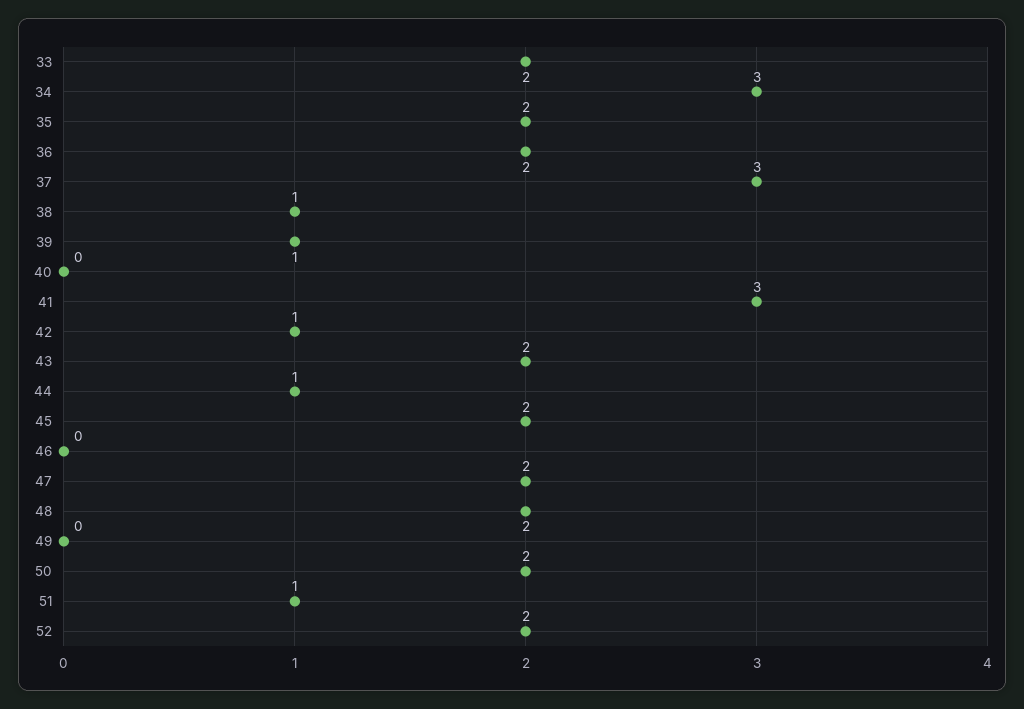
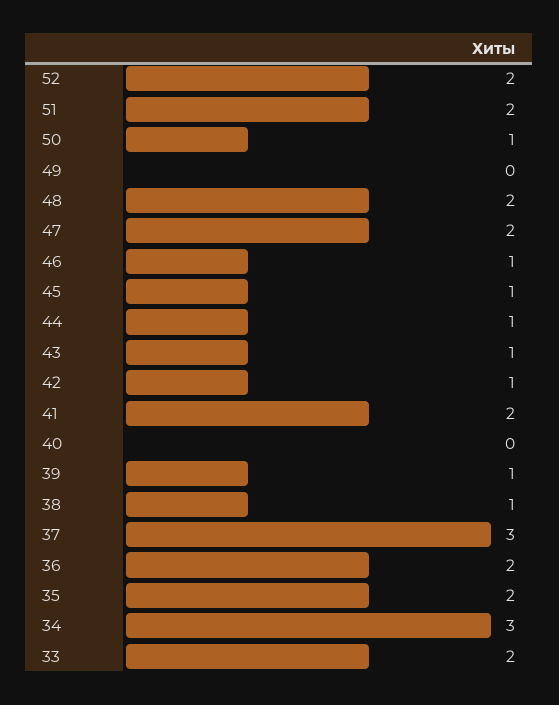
41: 3 -> 2
43: 2 -> 1
45: 2 -> 1
46: 0 -> 1
50: 2 -> 1
51: 1 -> 2

